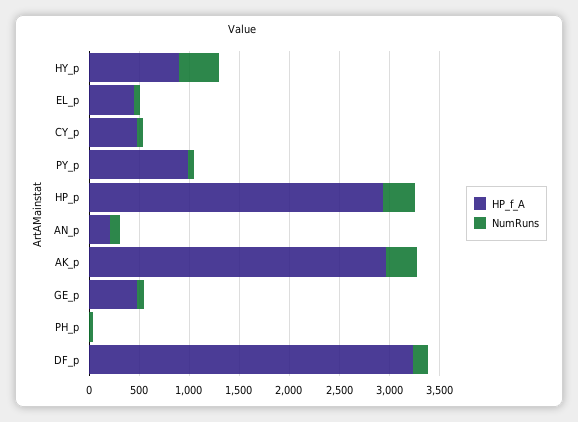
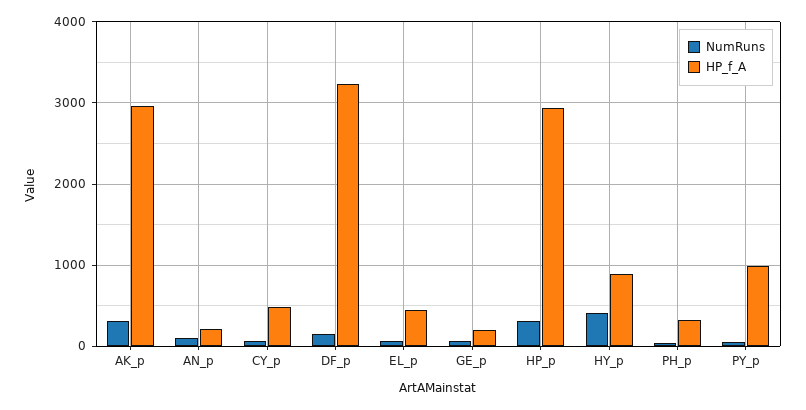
HP_f_A, GE_p: 500 -> 200
HP_f_A, PH_p: 0 -> 300

